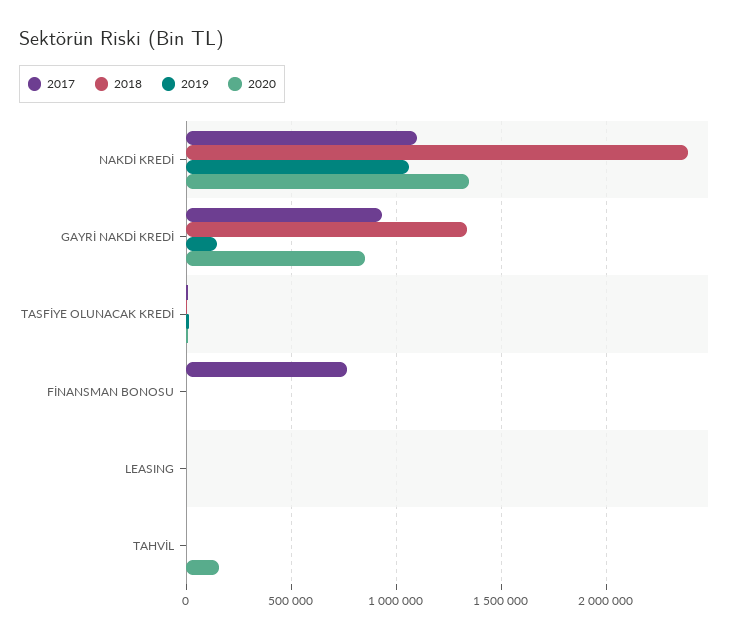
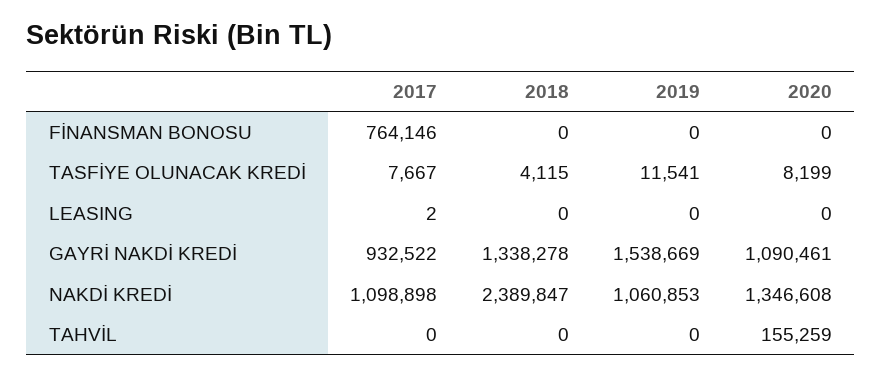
2019, GAYRİ NAKDİ KREDİ: 150000 -> 1538669
2020, GAYRİ NAKDİ KREDİ: 850000 -> 1090461

